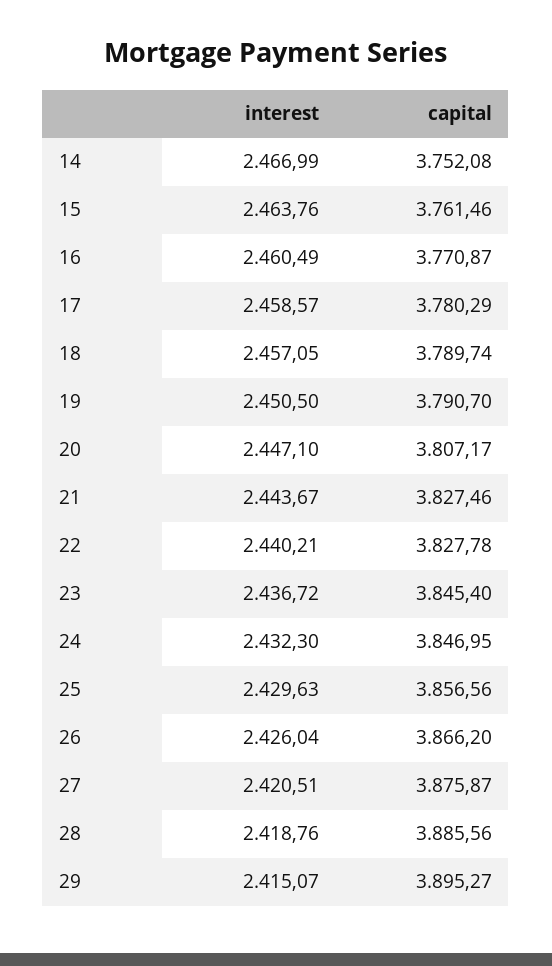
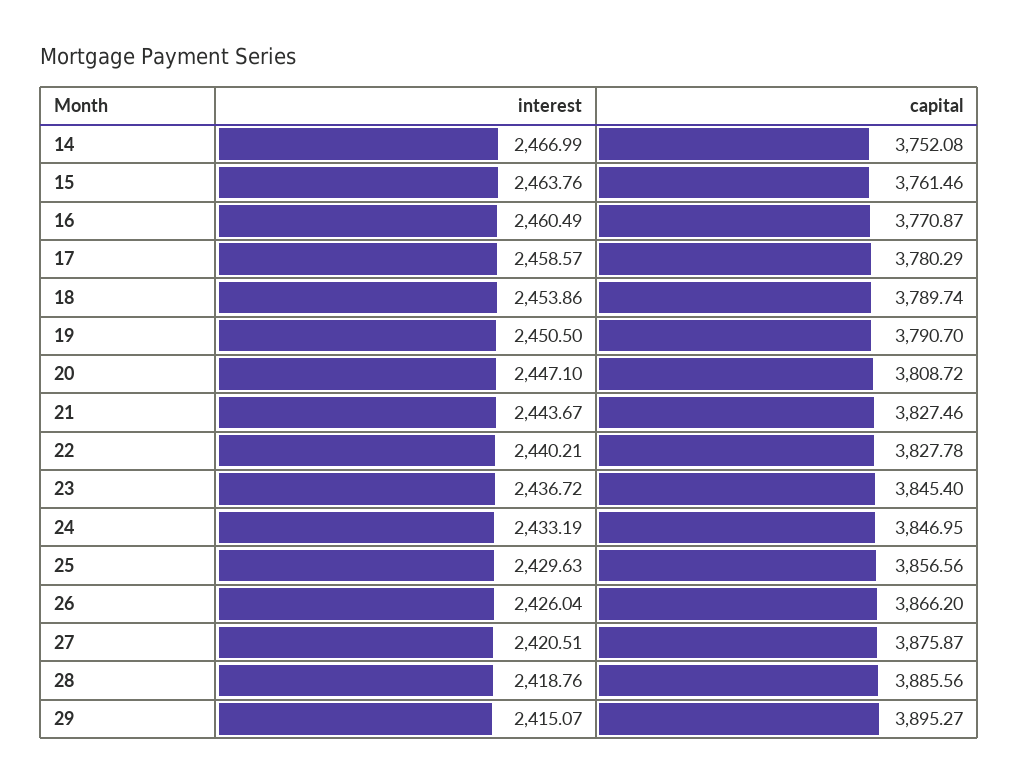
interest, 18: 2457.05 -> 2453.86
capital, 20: 3807.17 -> 3808.72
interest, 24: 2432.3 -> 2433.19

